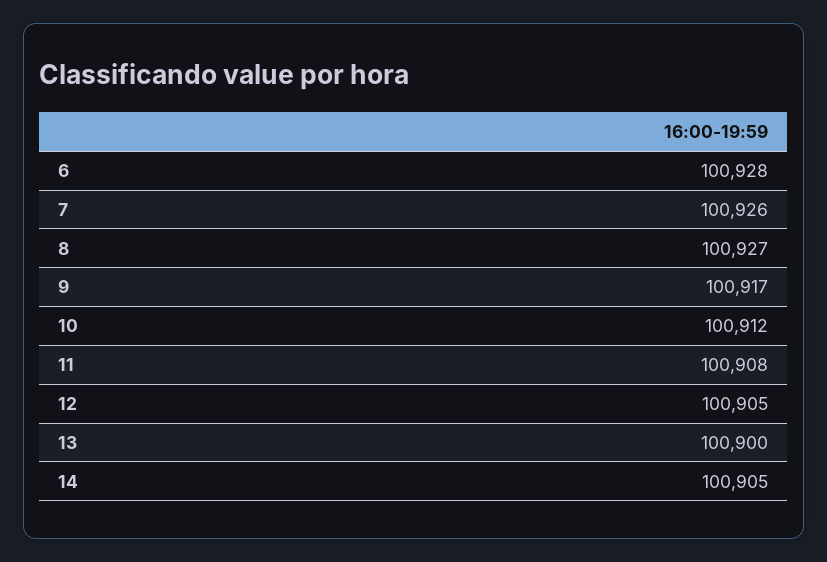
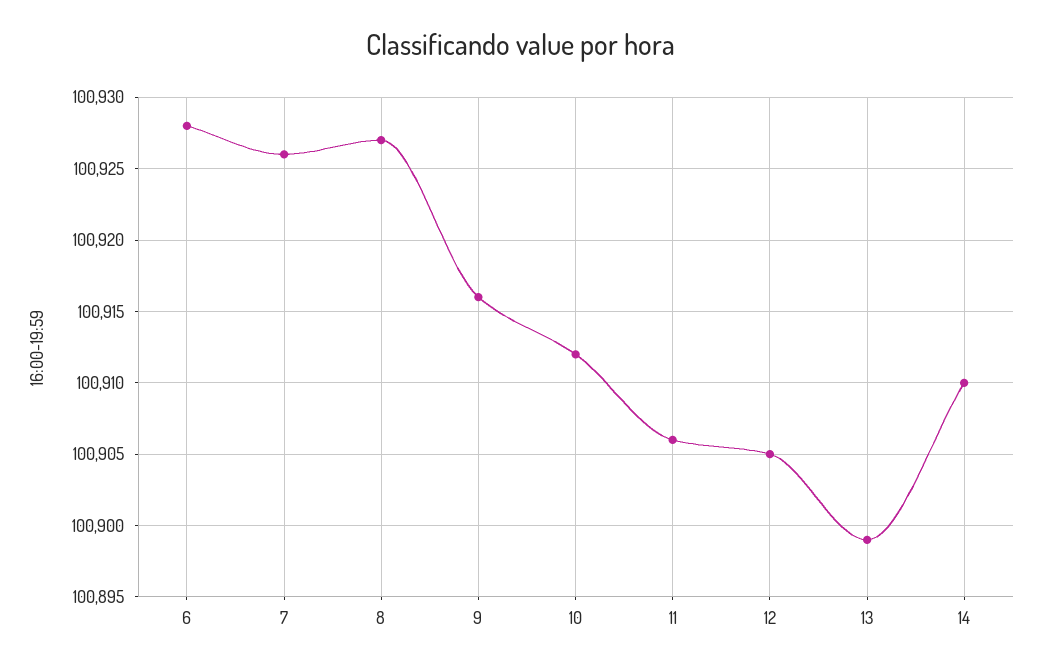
9: 100917 -> 100916
11: 100908 -> 100906
13: 100900 -> 100899
14: 100905 -> 100910

